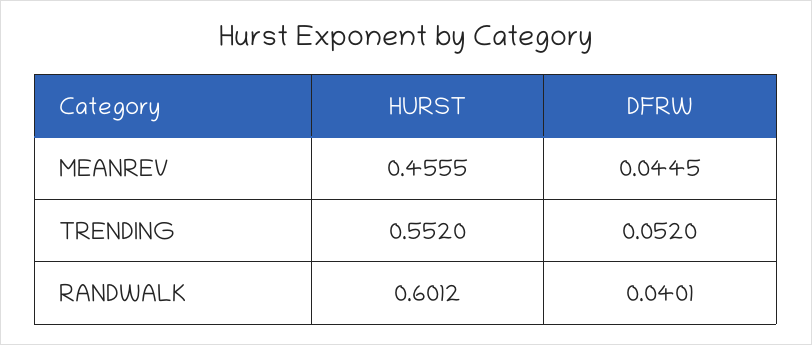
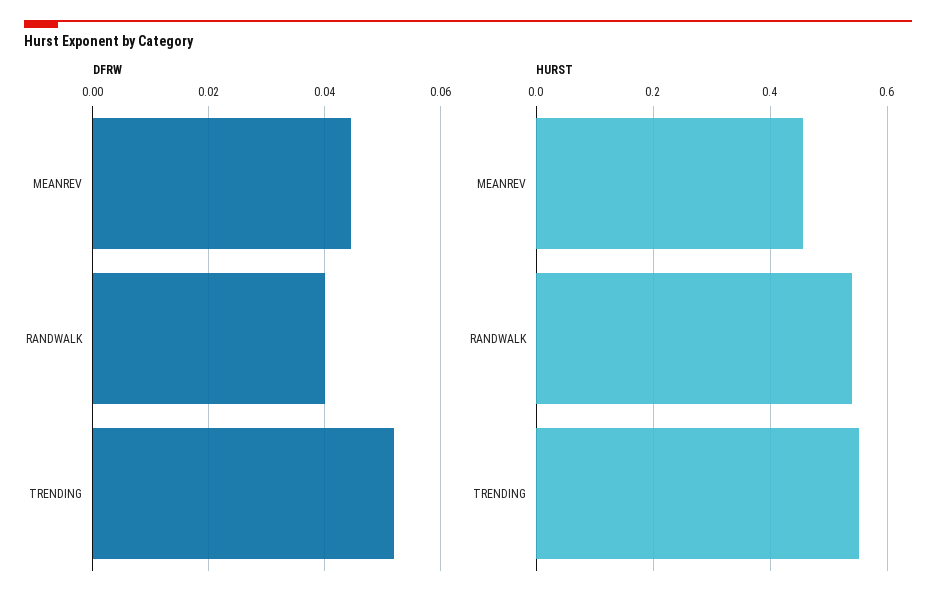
HURST, RANDWALK: 0.6012 -> 0.54

